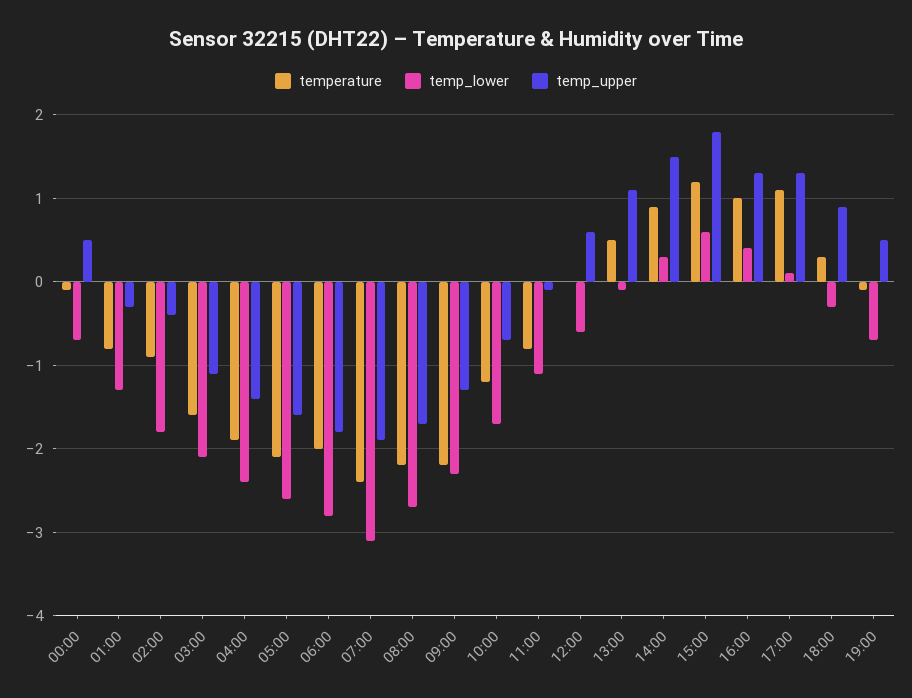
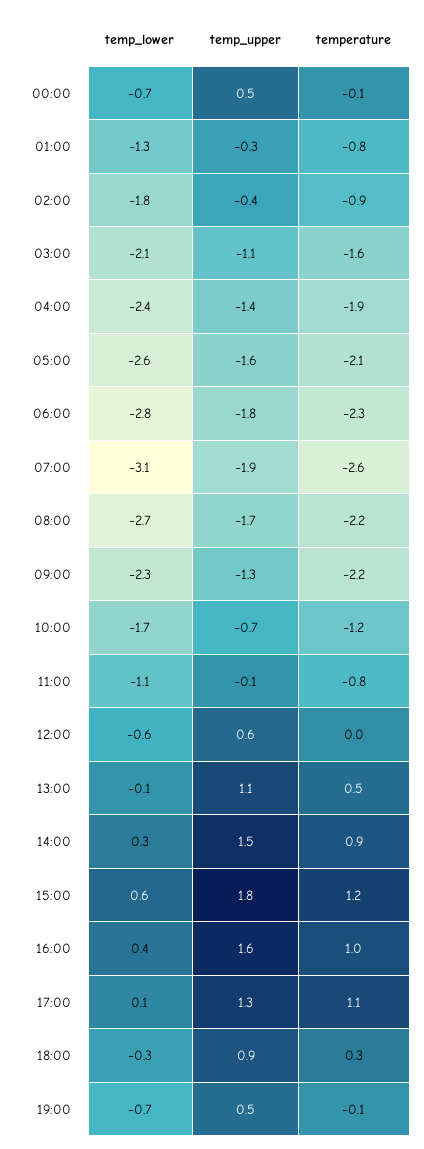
temperature, 06:00: -2 -> -2.3
temperature, 07:00: -2.4 -> -2.6
temp_upper, 16:00: 1.3 -> 1.6

